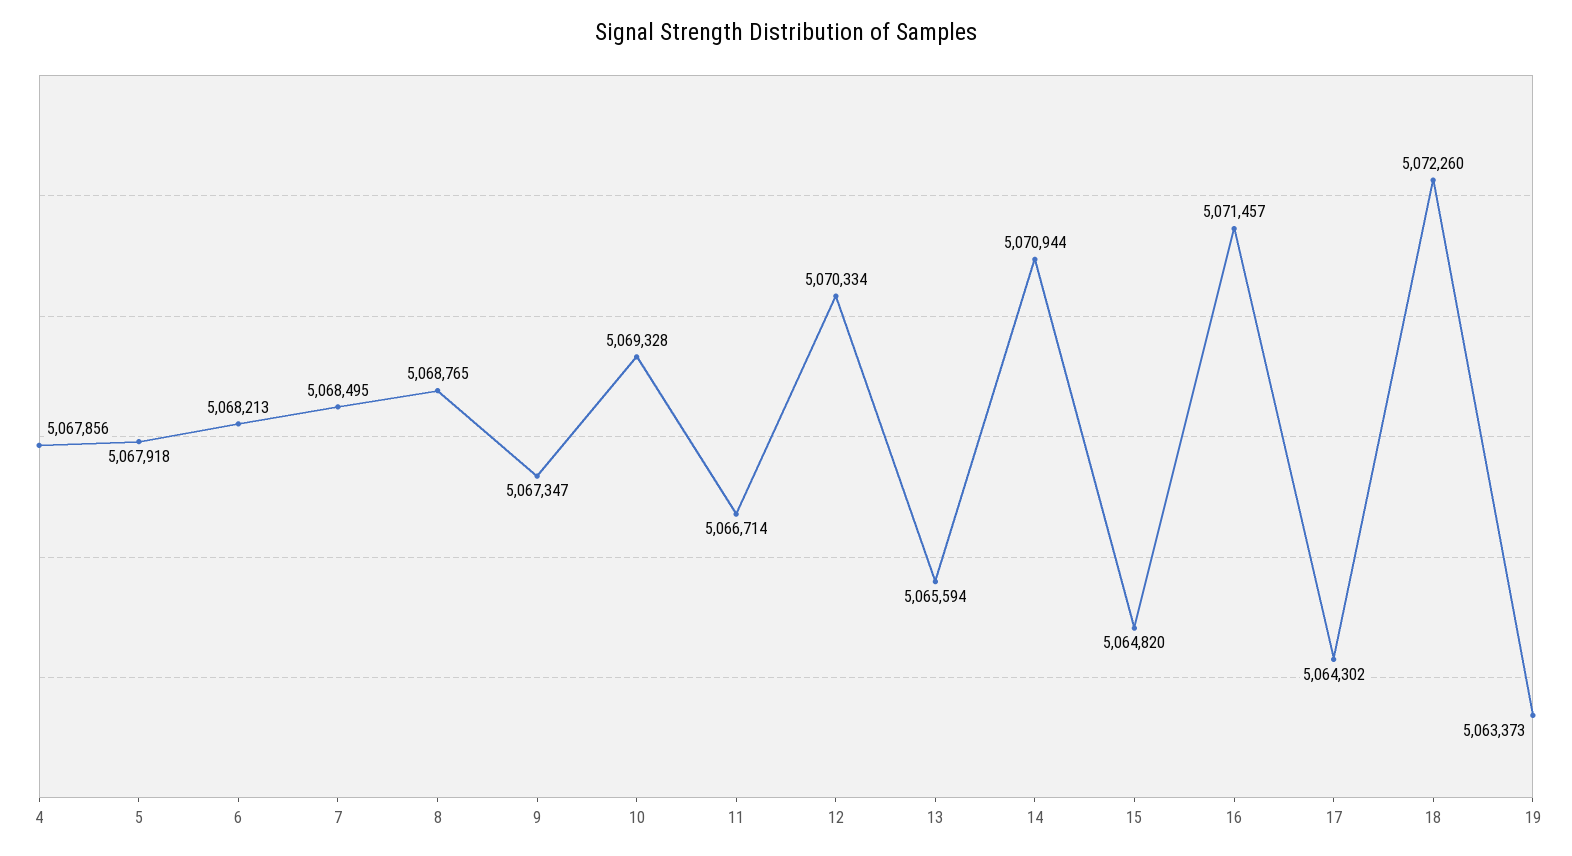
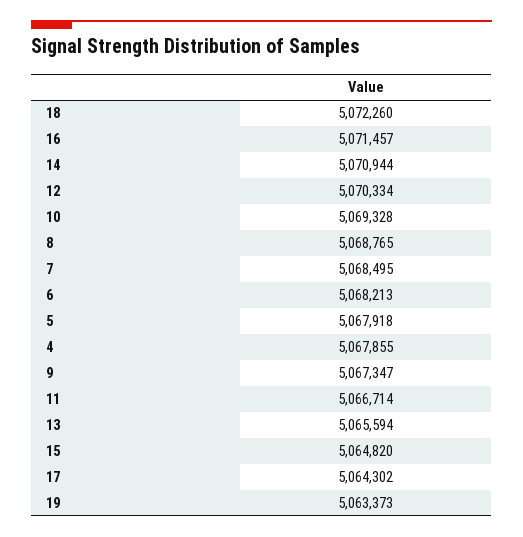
4: 5067856 -> 5067855

